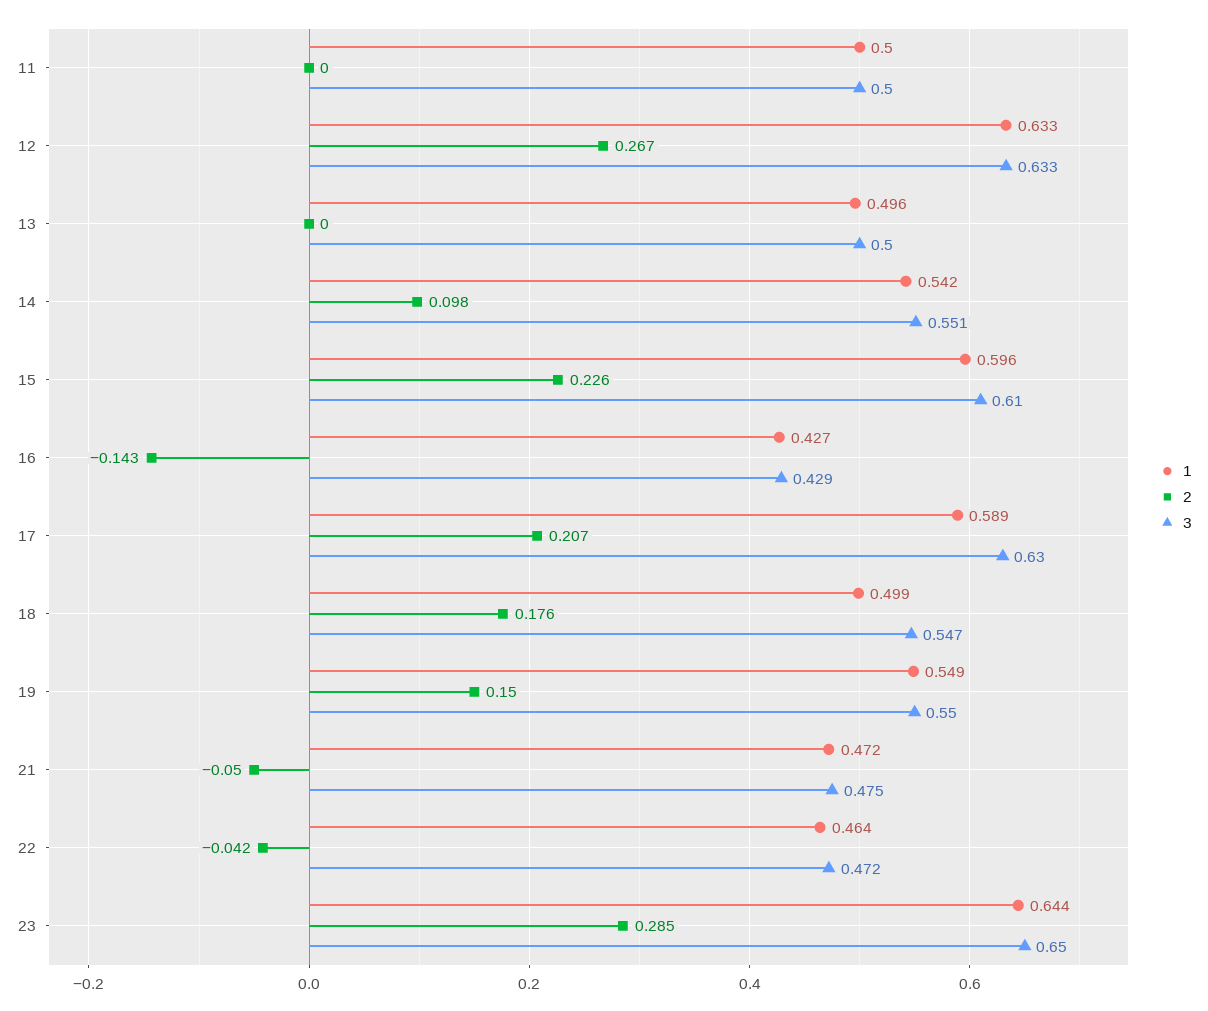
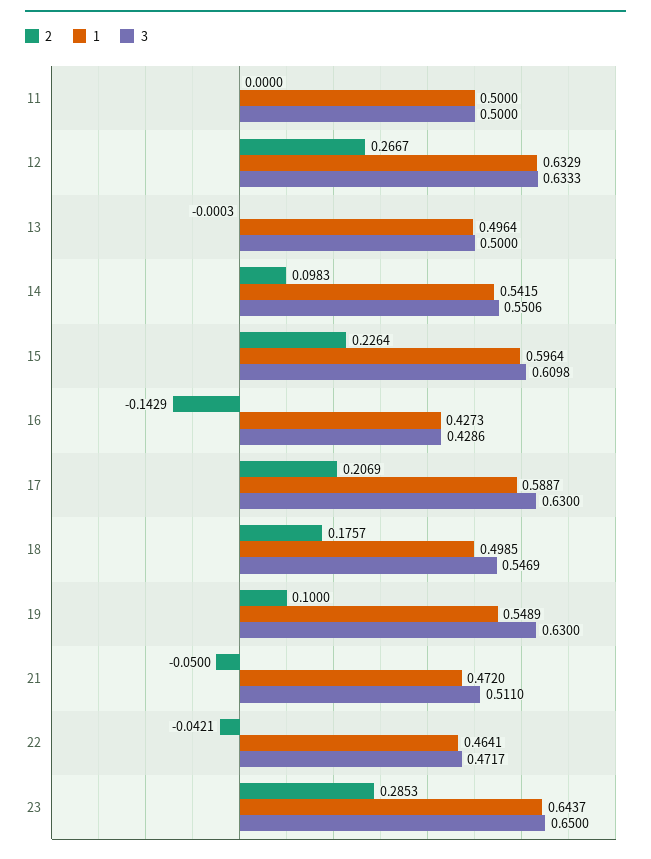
2, 19: 0.15 -> 0.1
3, 19: 0.55 -> 0.63
3, 21: 0.475 -> 0.511

